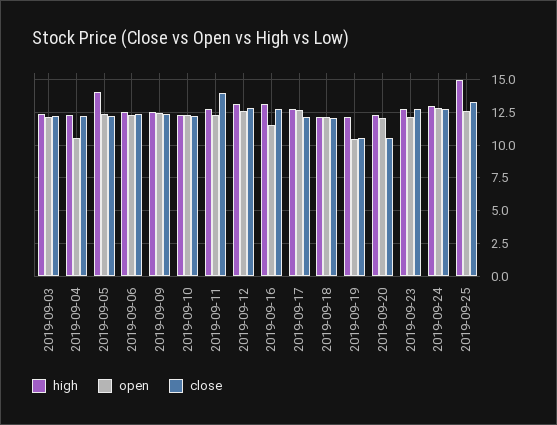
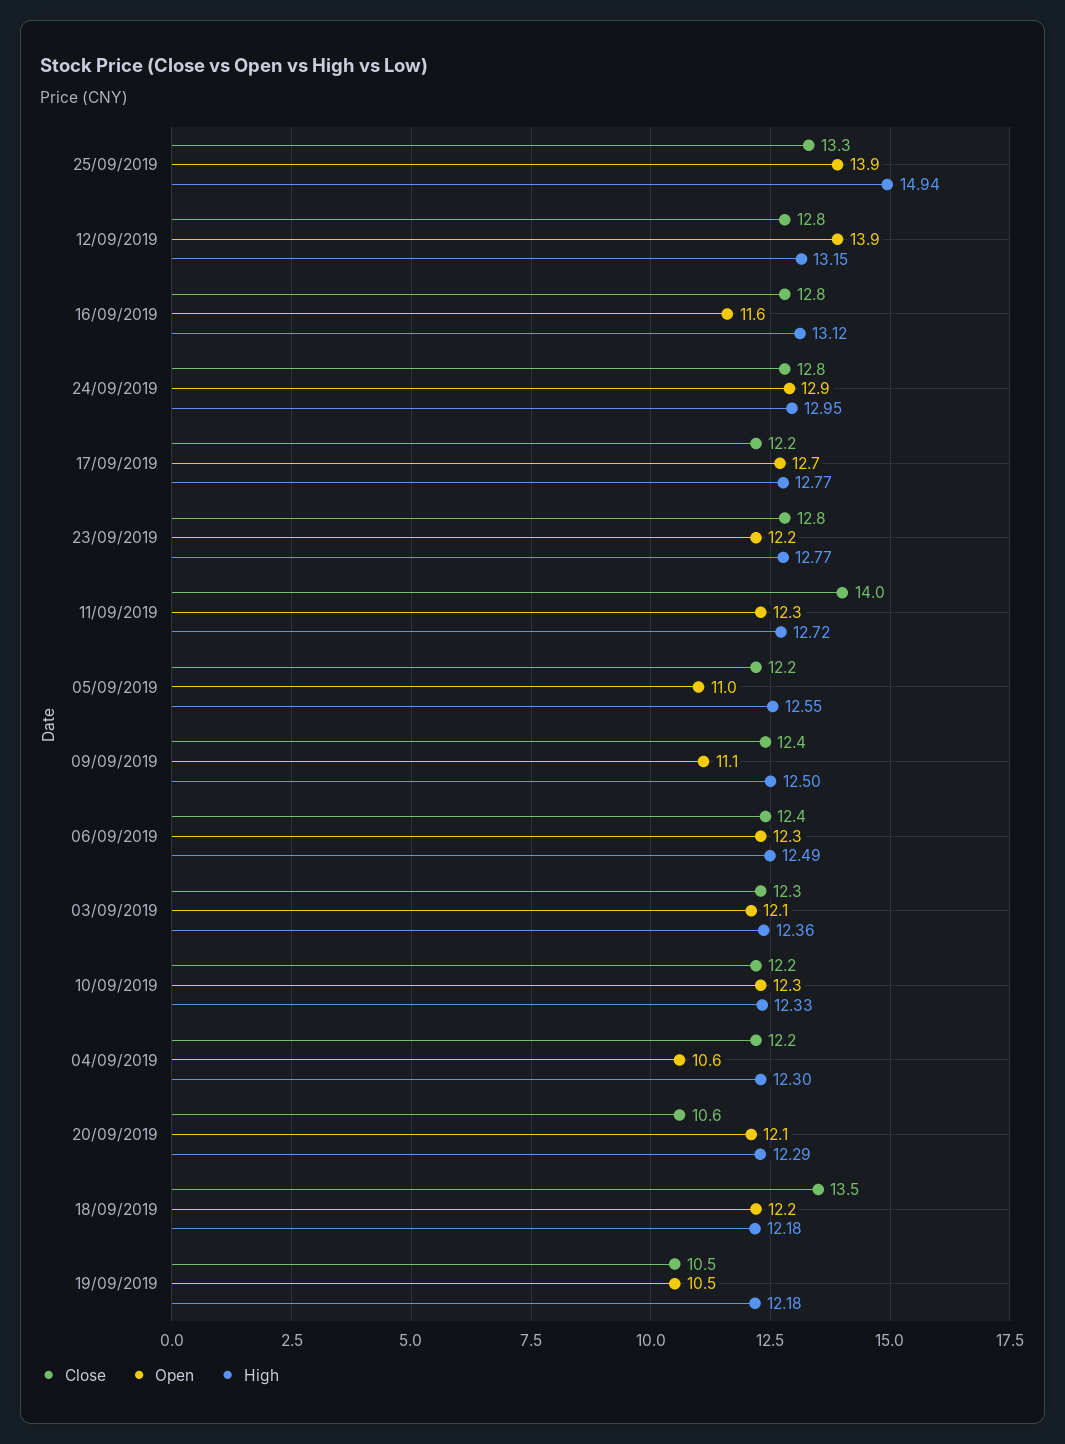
high, 2019-09-05: 14 -> 12.55
open, 2019-09-05: 12.5 -> 11
open, 2019-09-09: 12.5 -> 11.1
open, 2019-09-12: 12.5 -> 13.9
close, 2019-09-18: 12 -> 13.5
open, 2019-09-25: 12.5 -> 13.9

